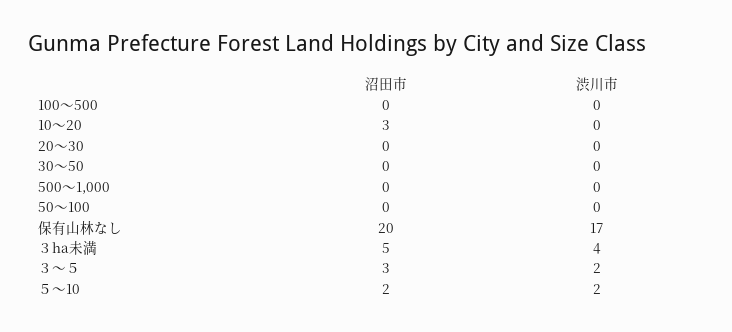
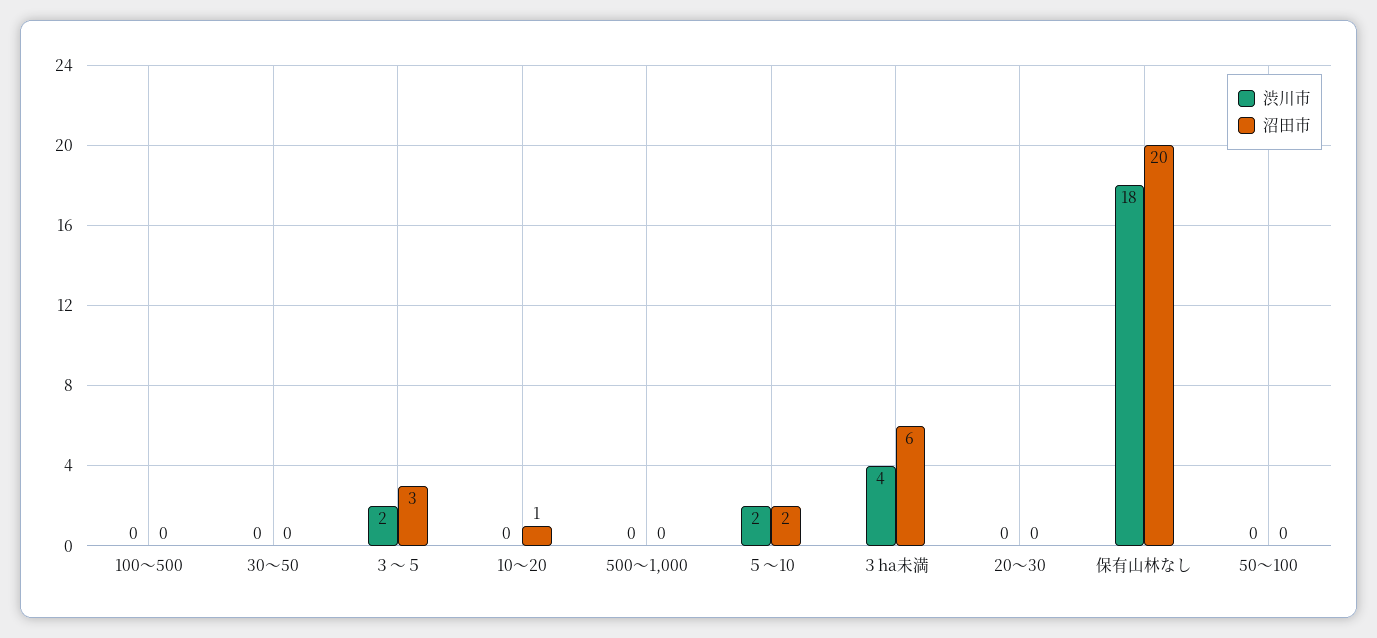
沼田市, 10～20: 3 -> 1
渋川市, 保有山林なし: 17 -> 18
沼田市, ３ha未満: 5 -> 6

